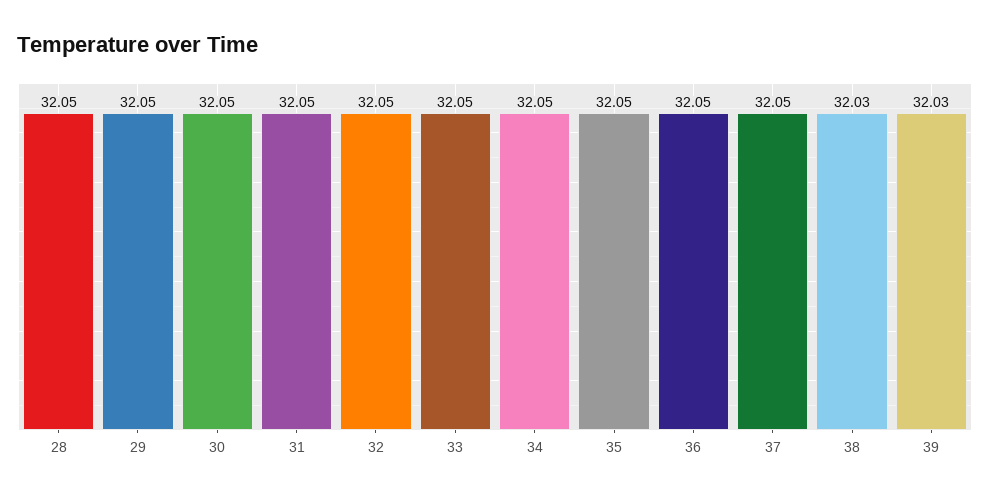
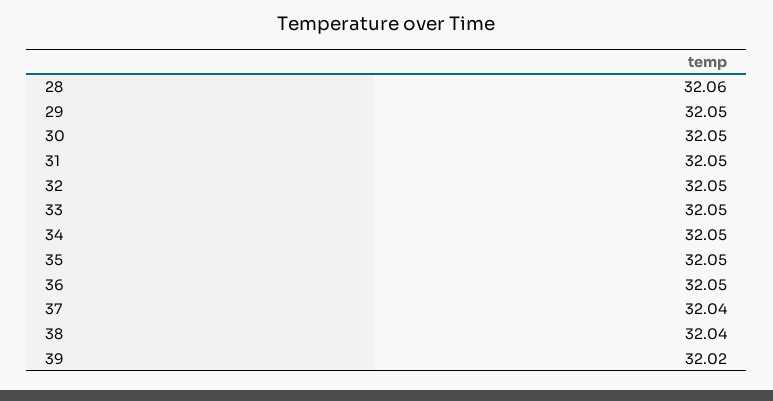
28: 32.05 -> 32.06
37: 32.05 -> 32.04
38: 32.03 -> 32.04
39: 32.03 -> 32.02

